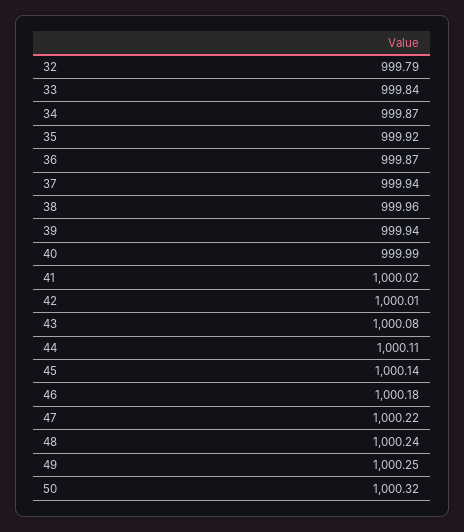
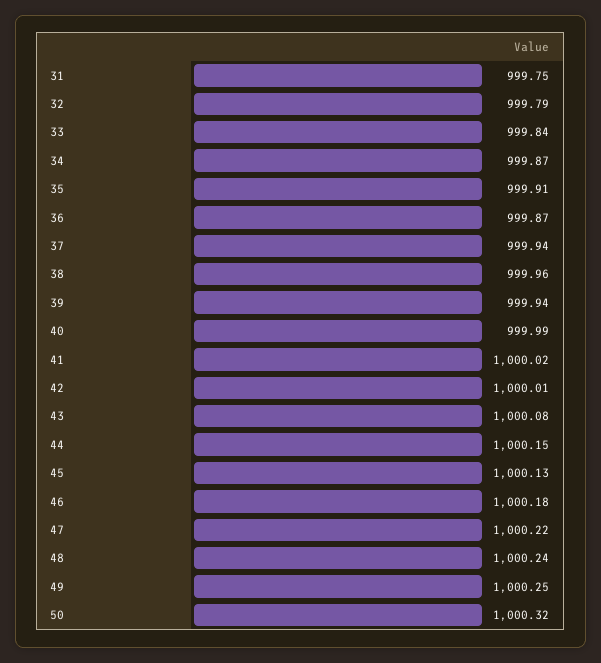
35: 999.92 -> 999.91
44: 1000.11 -> 1000.15
45: 1000.14 -> 1000.13
31: none -> 999.75

